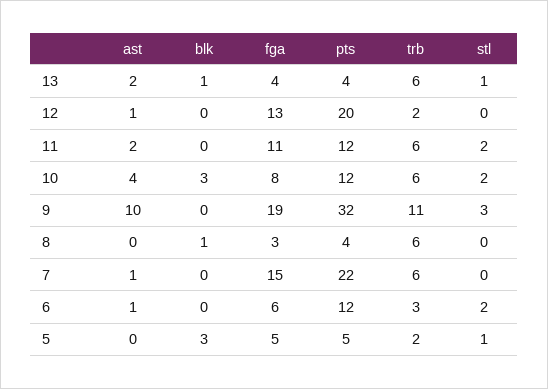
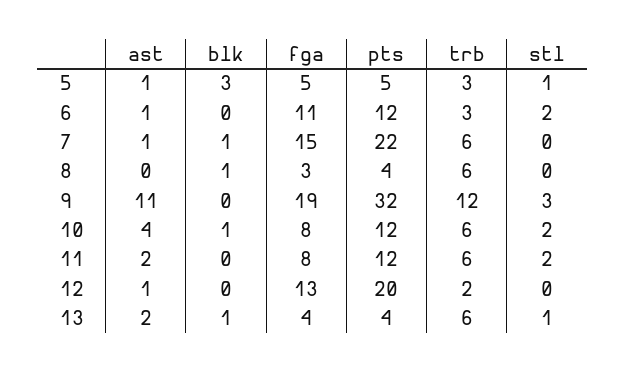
fga, 11: 11 -> 8
blk, 10: 3 -> 1
ast, 9: 10 -> 11
trb, 9: 11 -> 12
blk, 7: 0 -> 1
fga, 6: 6 -> 11
ast, 5: 0 -> 1
trb, 5: 2 -> 3

